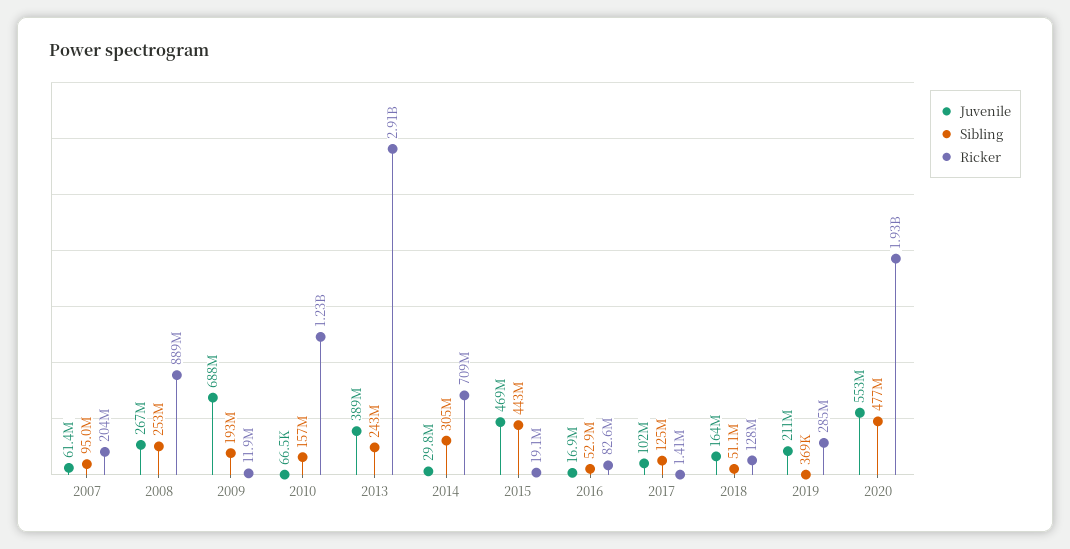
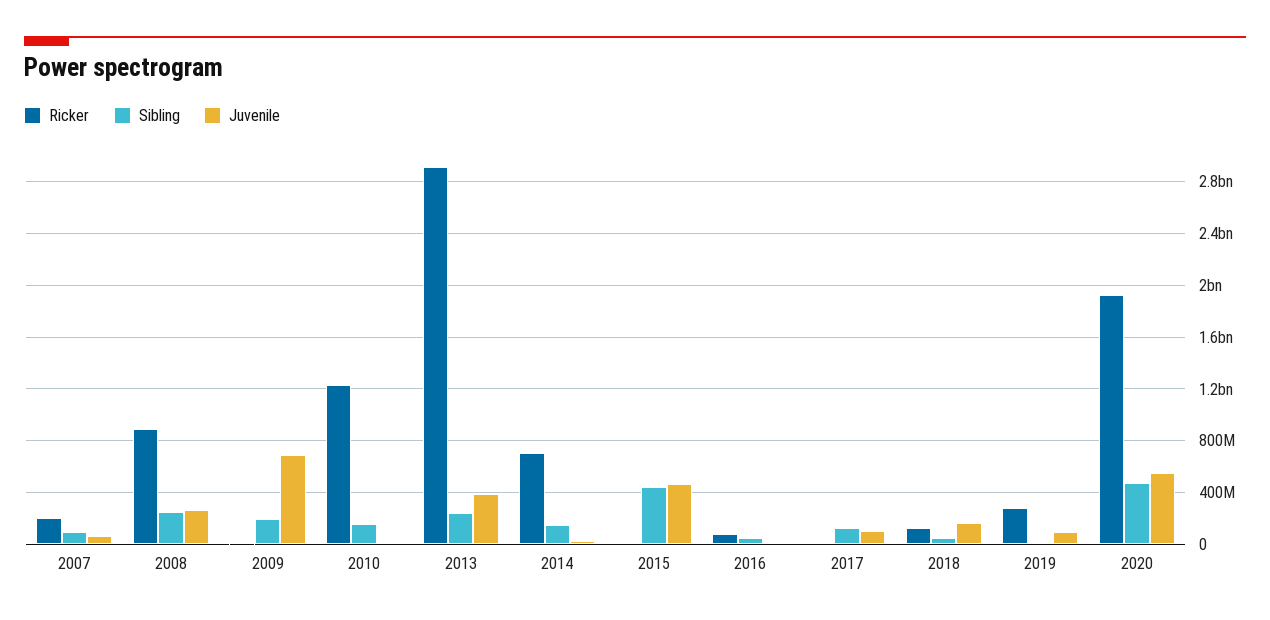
Sibling, 2014: 305000000 -> 150000000
Juvenile, 2019: 211000000 -> 100000000

